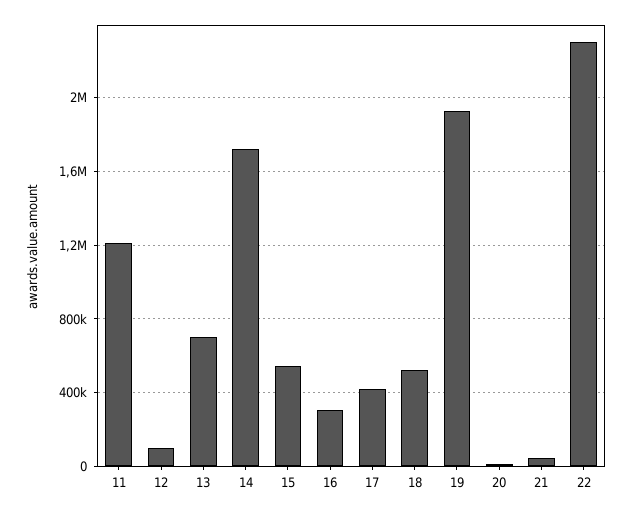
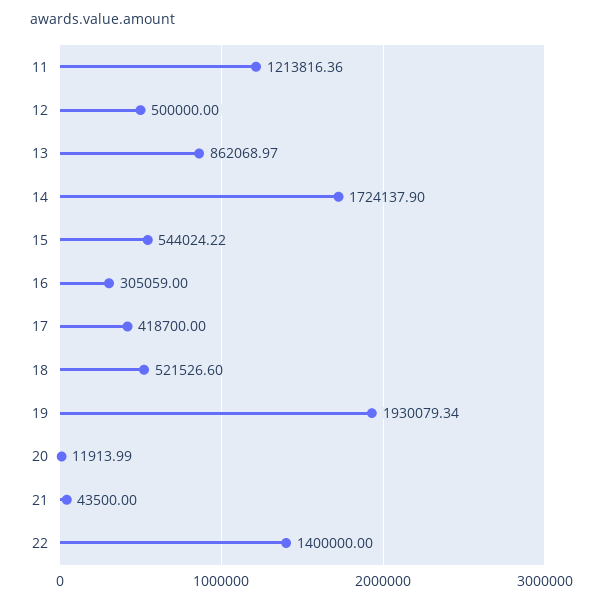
12: 100000 -> 500000
13: 700000 -> 862068.97
22: 2300000 -> 1400000

